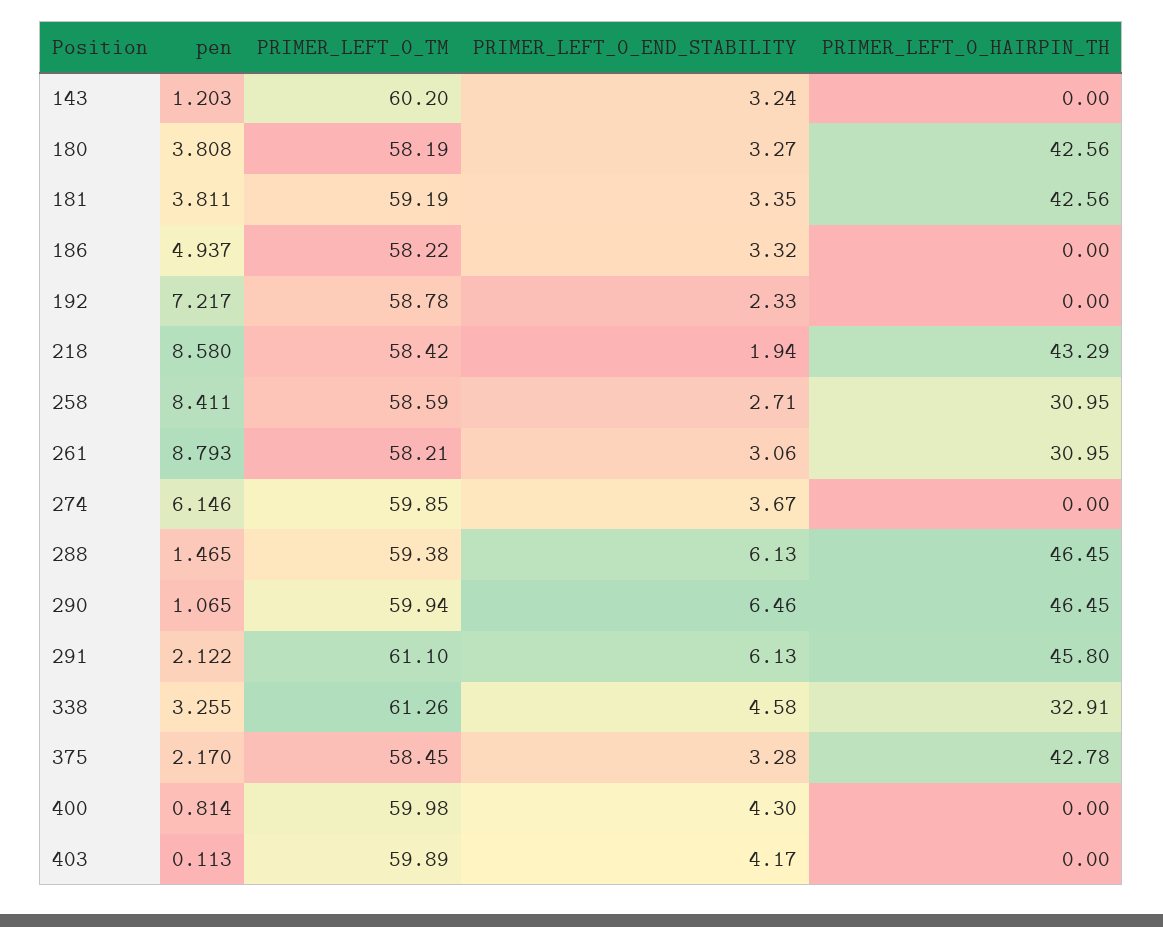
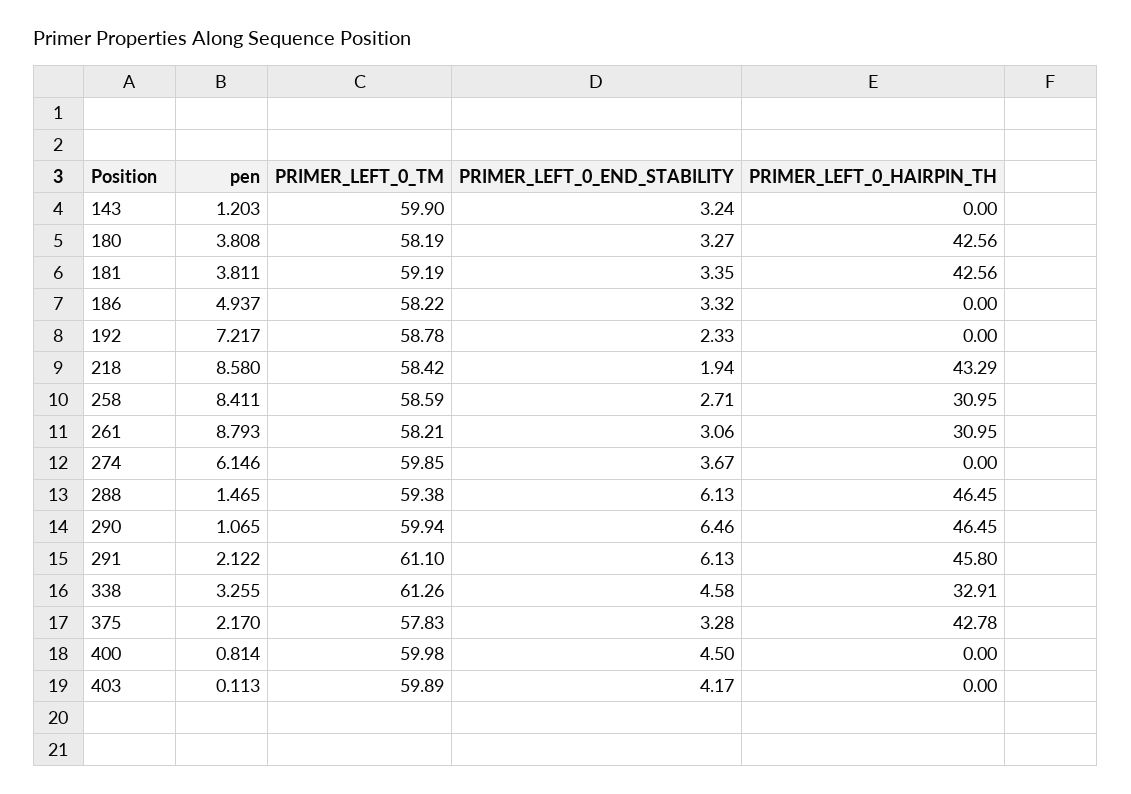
PRIMER_LEFT_0_TM, 143: 60.2 -> 59.9
PRIMER_LEFT_0_TM, 375: 58.45 -> 57.83
PRIMER_LEFT_0_END_STABILITY, 400: 4.3 -> 4.5

